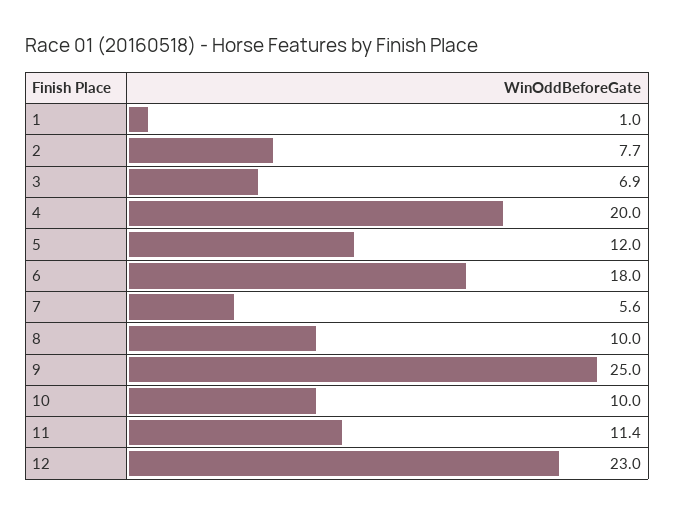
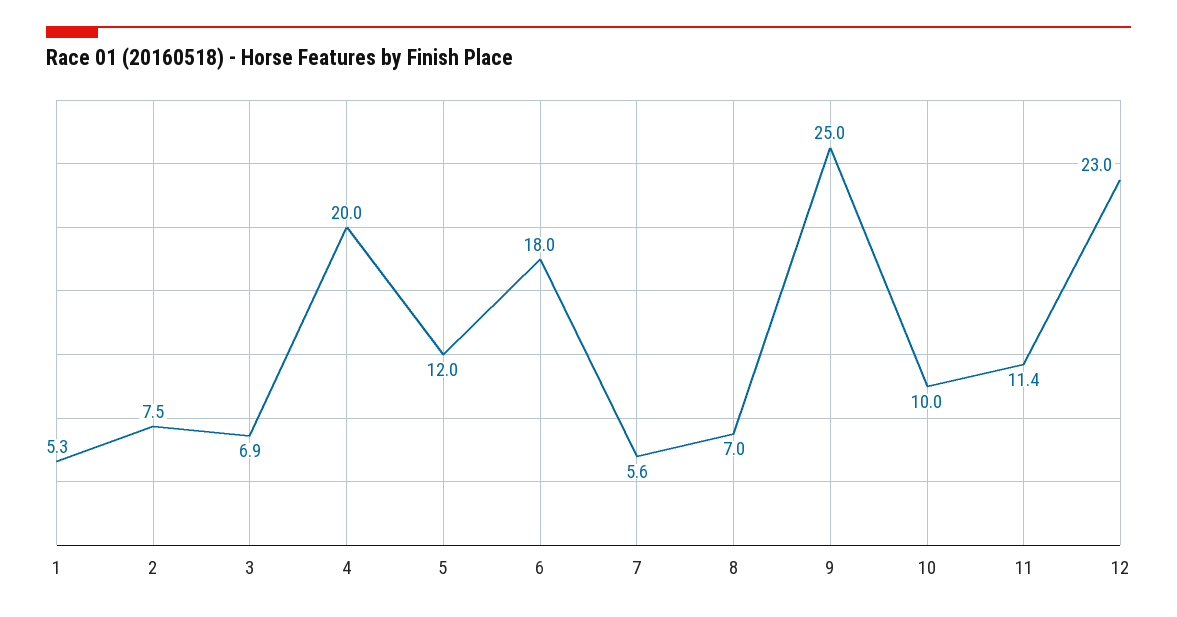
1: 1 -> 5.3
2: 7.7 -> 7.5
8: 10 -> 7

